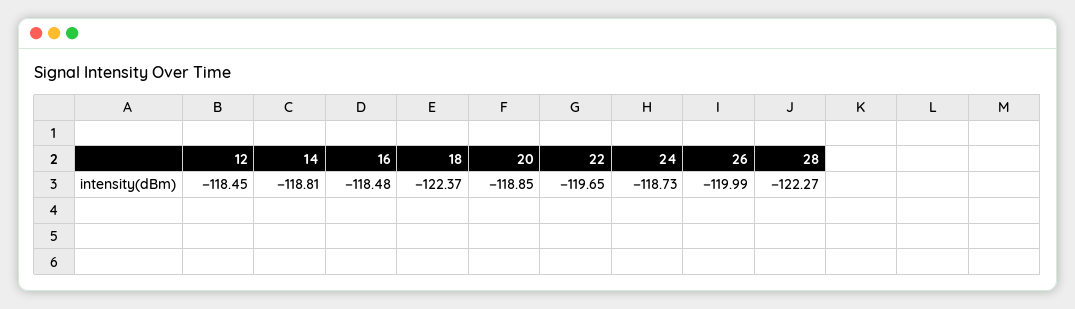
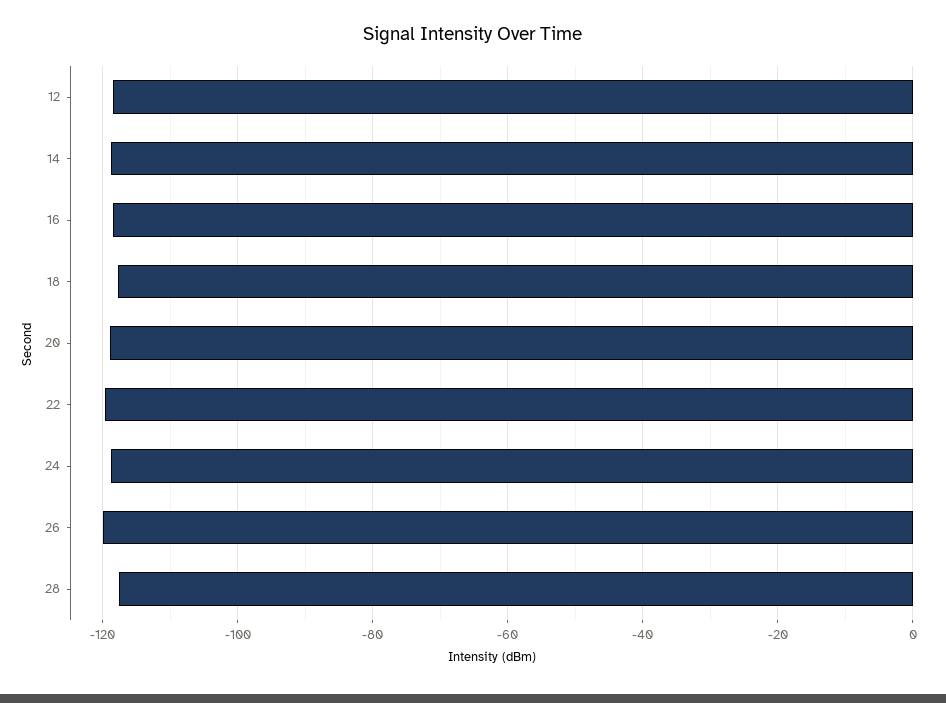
18: -122.37 -> -118
28: -122.27 -> -118

